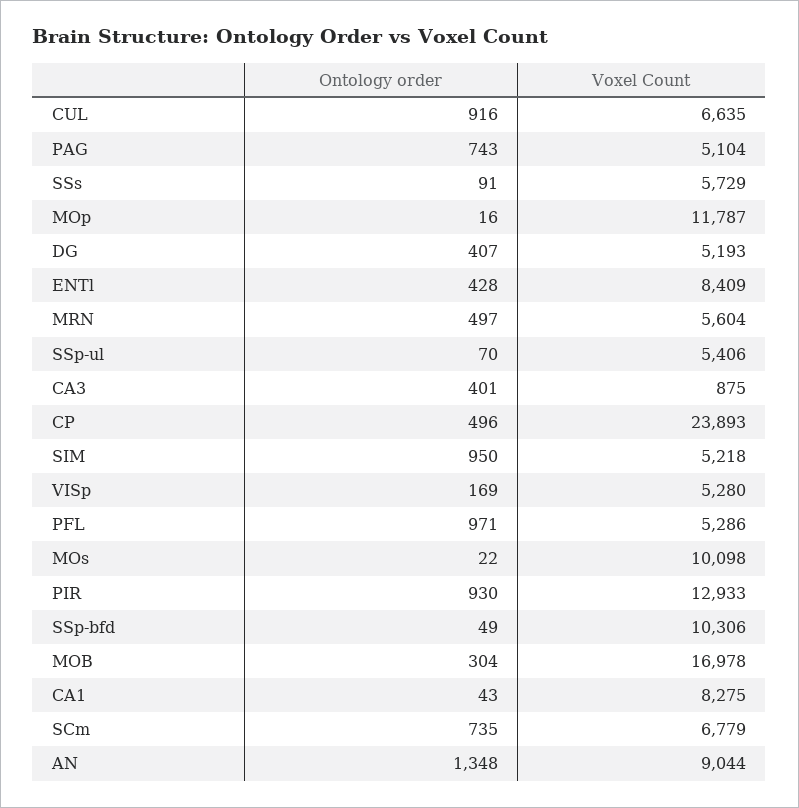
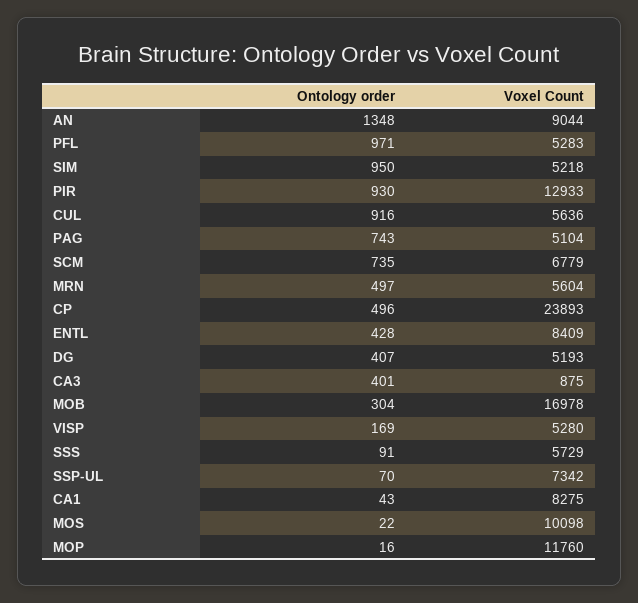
Voxel Count, CUL: 6635 -> 5636
Voxel Count, MOp: 11787 -> 11760
Voxel Count, SSp-ul: 5406 -> 7342
Voxel Count, PFL: 5286 -> 5283
Ontology order, SSp-bfd: 49 -> none
Voxel Count, SSp-bfd: 10306 -> none

